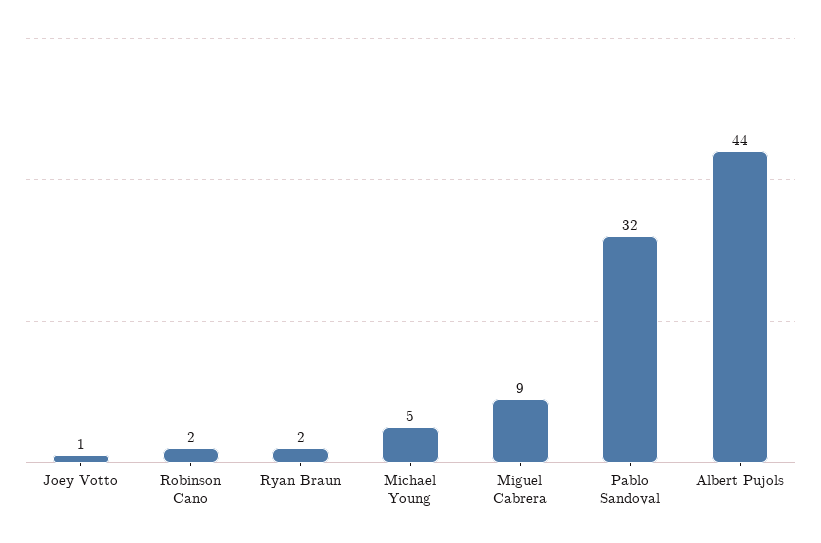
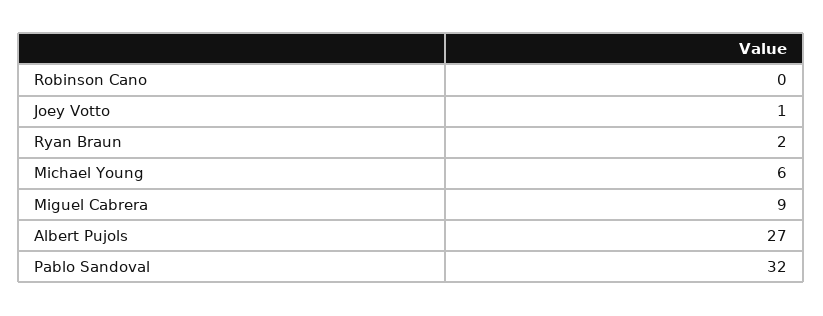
Robinson Cano: 2 -> 0
Michael Young: 5 -> 6
Albert Pujols: 44 -> 27

